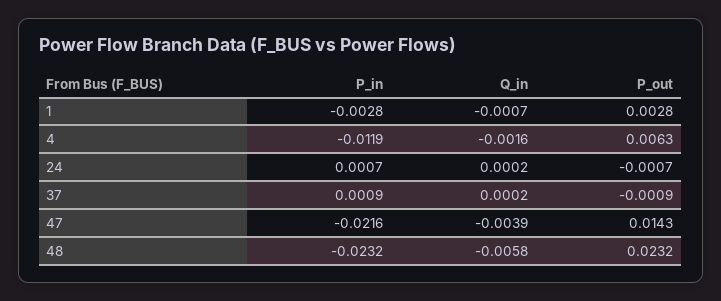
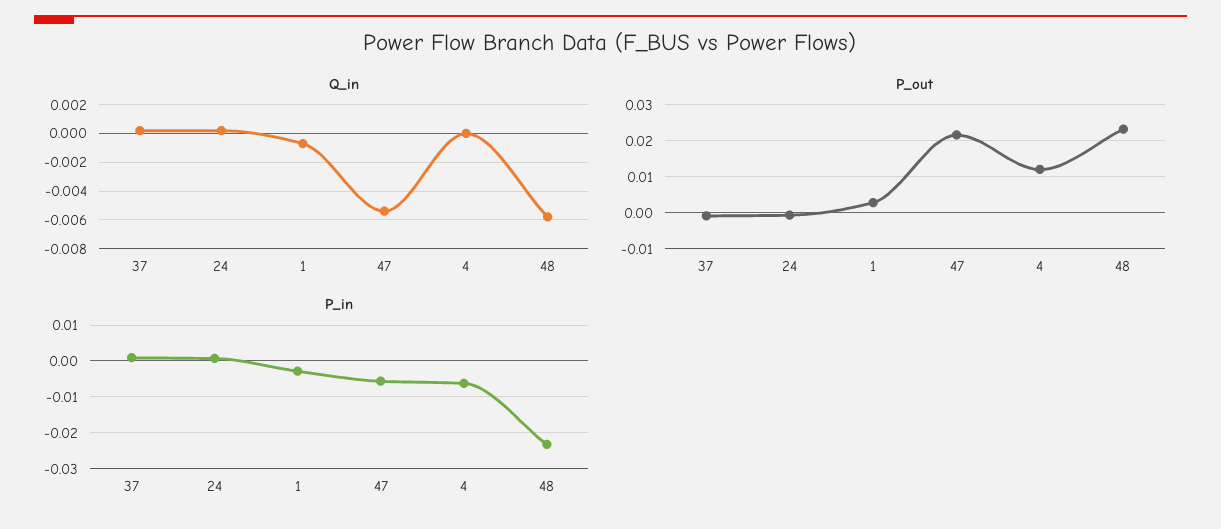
P_in, 4: -0.0119 -> -0.006
Q_in, 4: -0.0016 -> 0
P_out, 4: 0.0063 -> 0.012
P_in, 47: -0.0216 -> -0.006
Q_in, 47: -0.0039 -> -0.0055
P_out, 47: 0.0143 -> 0.022

